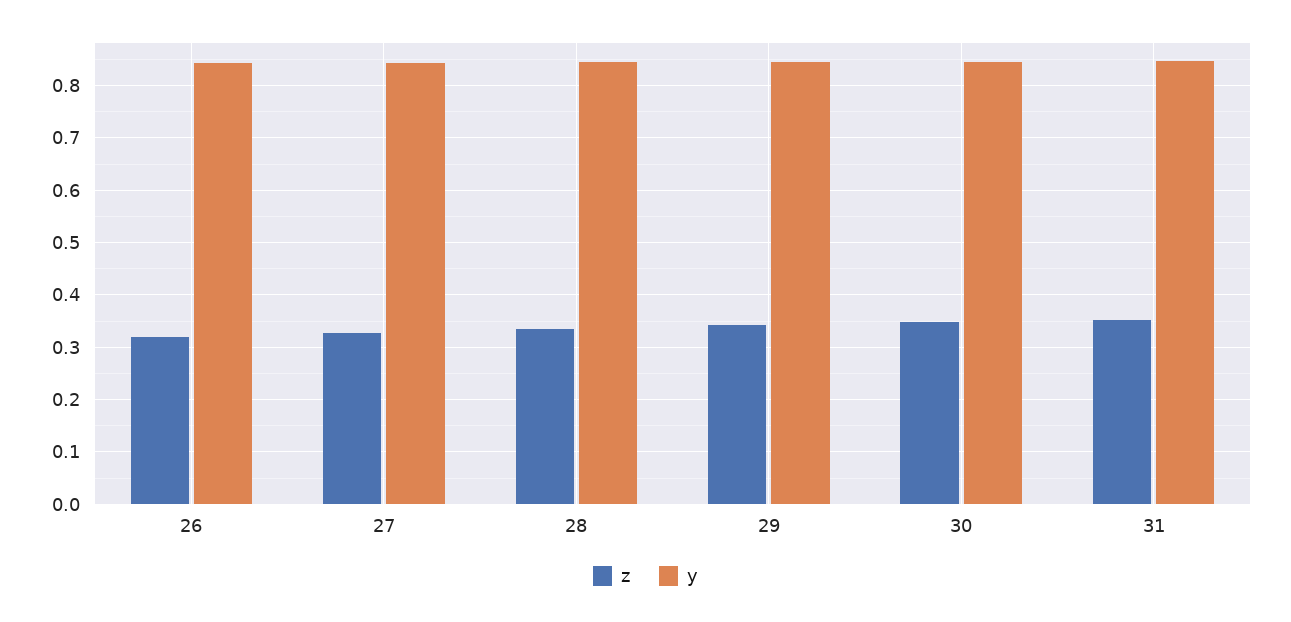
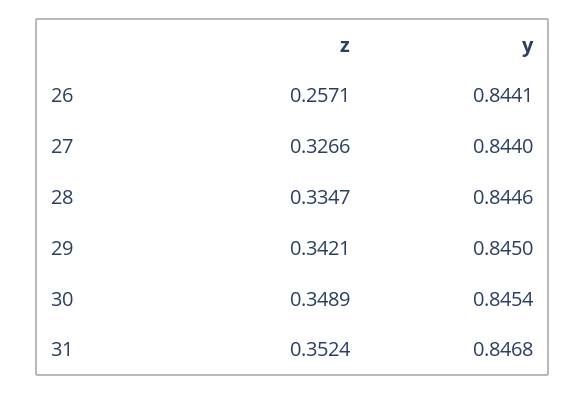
z, 26: 0.32 -> 0.2571

